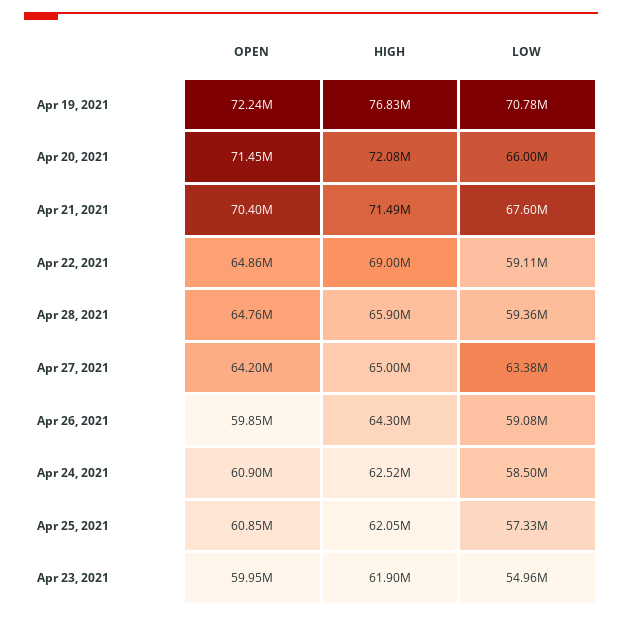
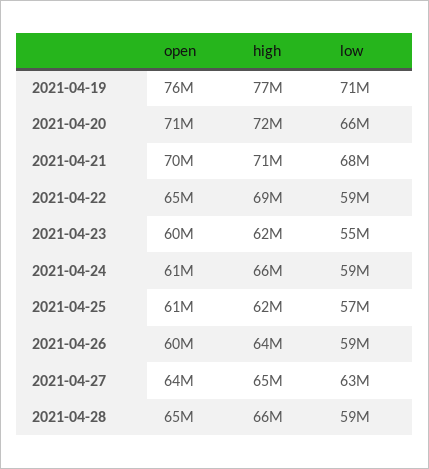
OPEN, Apr 19, 2021: 72240000 -> 76000000
HIGH, Apr 24, 2021: 62520000 -> 66000000

